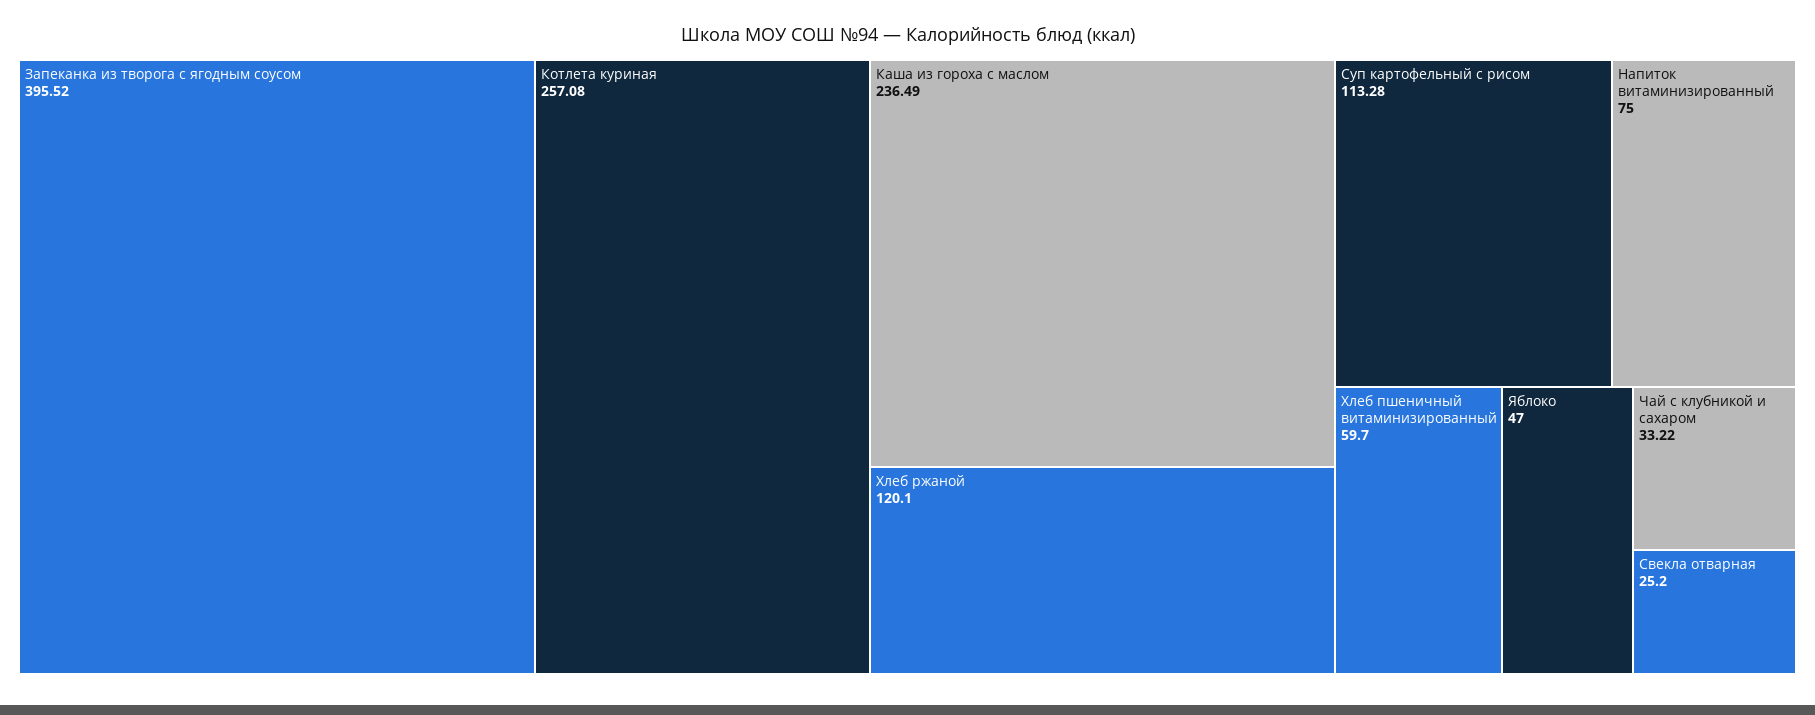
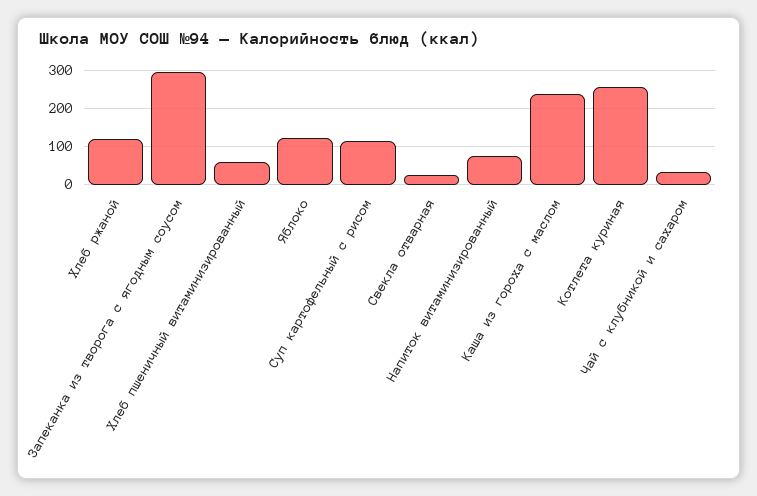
Запеканка из творога с ягодным соусом: 395.52 -> 300
Яблоко: 47 -> 120

